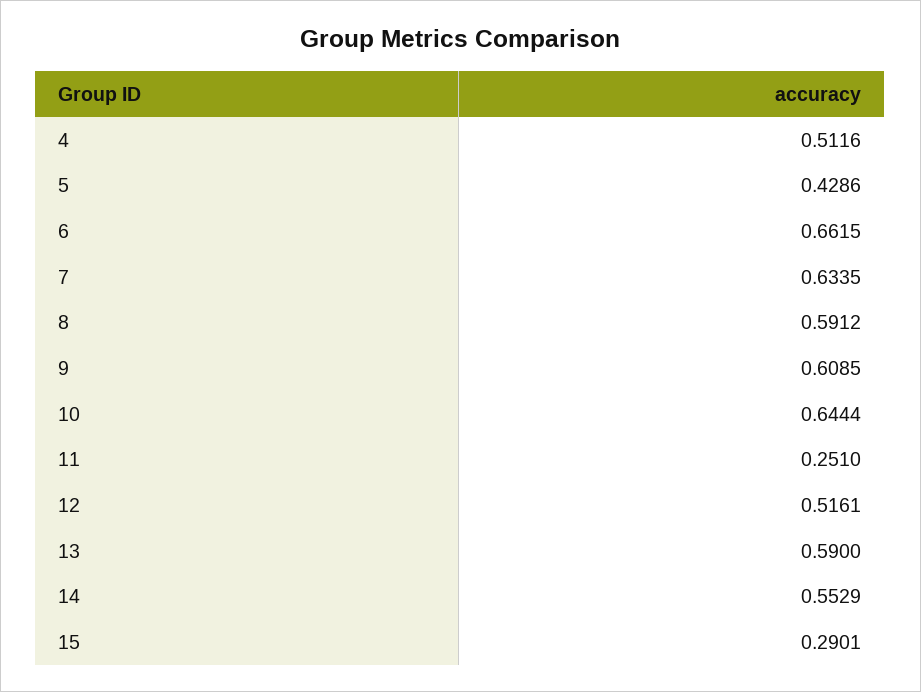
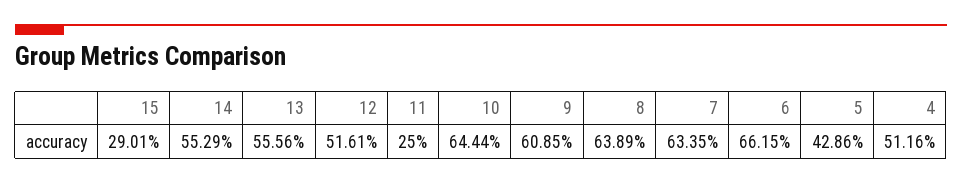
8: 0.5912 -> 0.6389
11: 0.251 -> 0.25
13: 0.59 -> 0.5556

